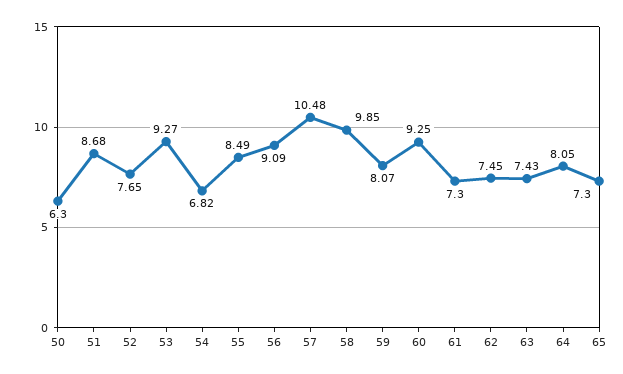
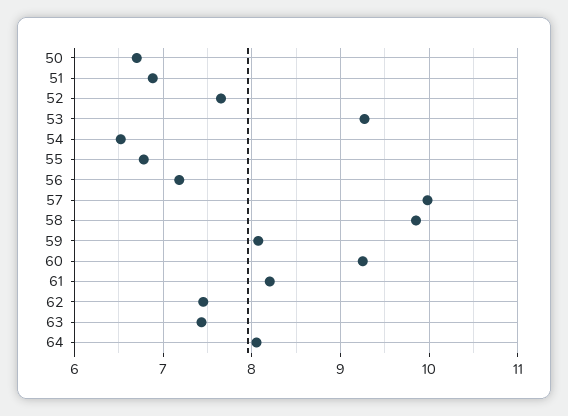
50: 6.3 -> 6.7
51: 8.68 -> 6.9
54: 6.82 -> 6.5
55: 8.49 -> 6.8
56: 9.09 -> 7.2
57: 10.48 -> 10
61: 7.3 -> 8.2
65: 7.3 -> none

